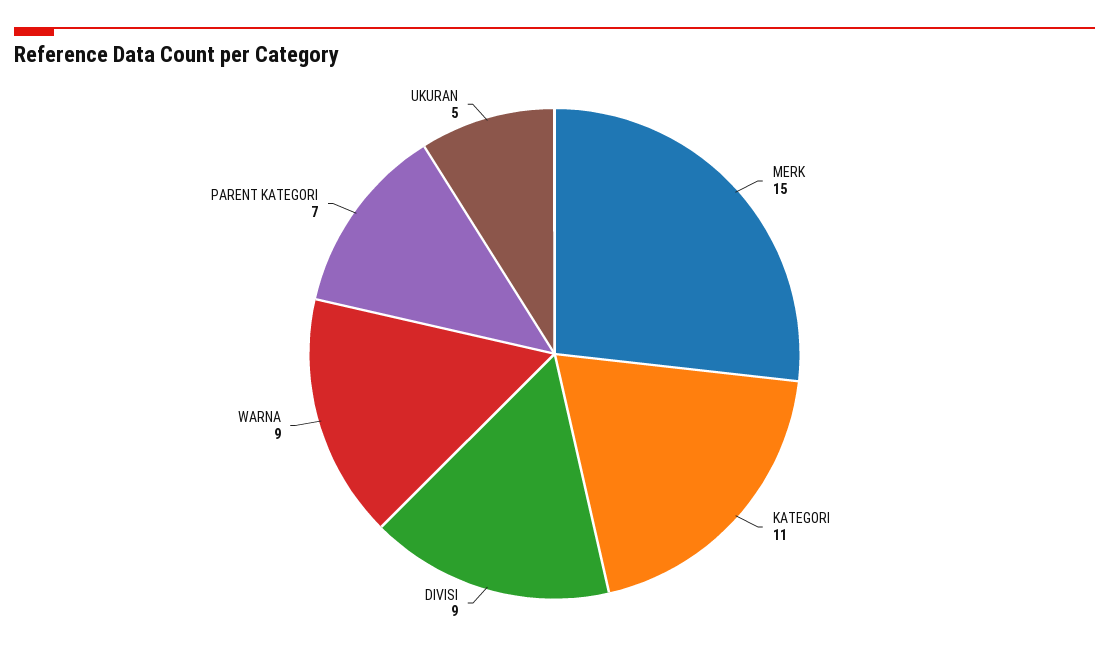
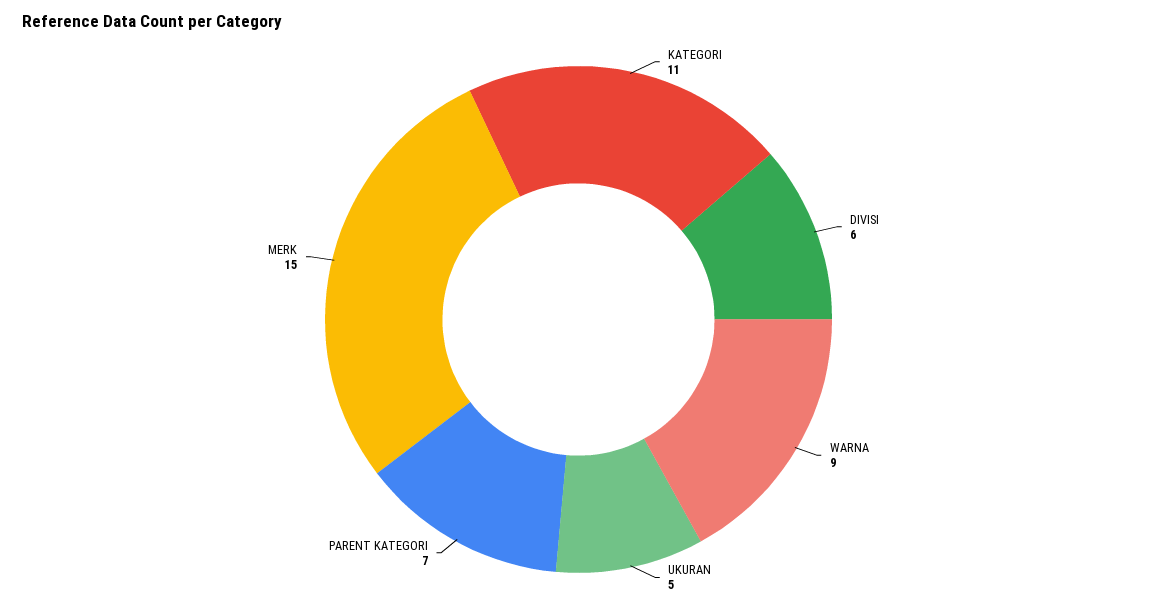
DIVISI: 9 -> 6

